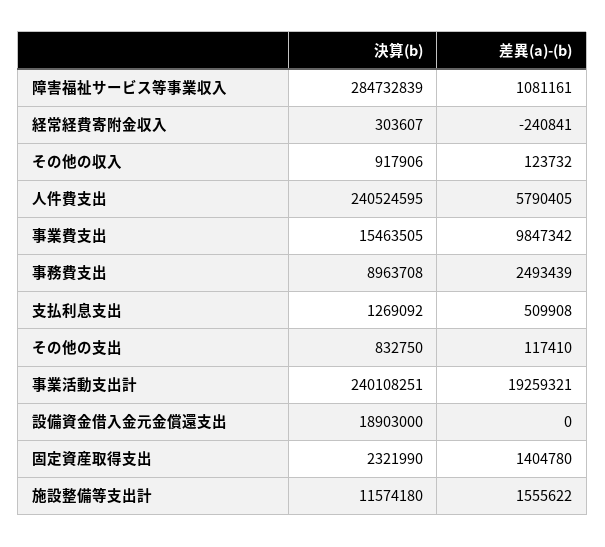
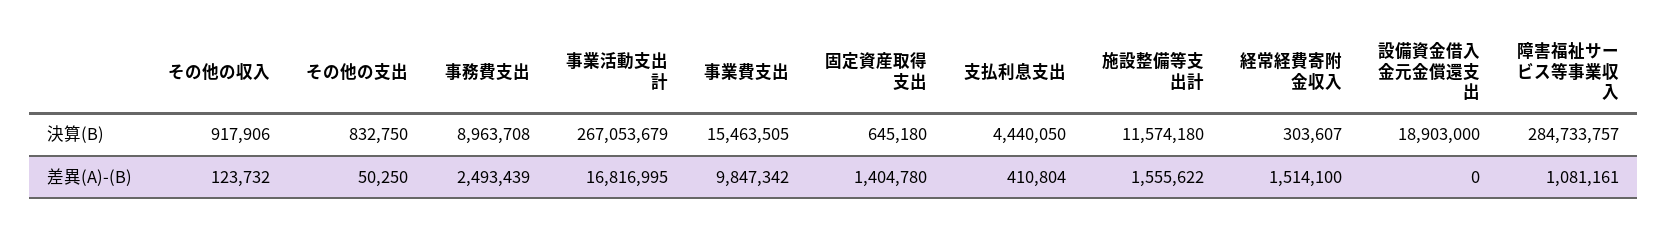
決算(b), 障害福祉サービス等事業収入: 284732839 -> 284733757
差異(a)-(b), 経常経費寄附金収入: -240841 -> 1514100
決算(b), 人件費支出: 240524595 -> none
差異(a)-(b), 人件費支出: 5790405 -> none
決算(b), 支払利息支出: 1269092 -> 4440050
差異(a)-(b), 支払利息支出: 509908 -> 410804
差異(a)-(b), その他の支出: 117410 -> 50250
決算(b), 事業活動支出計: 240108251 -> 267053679
差異(a)-(b), 事業活動支出計: 19259321 -> 16816995
決算(b), 固定資産取得支出: 2321990 -> 645180

